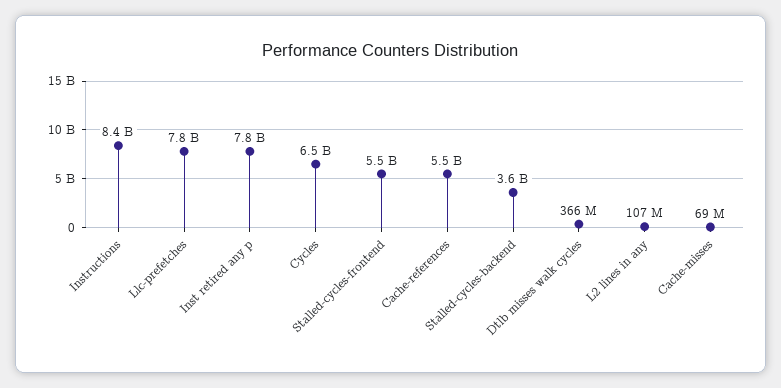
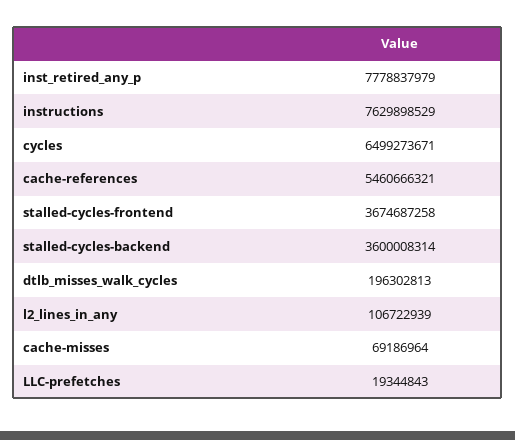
Instructions: 8400000000 -> 7629898529
Llc-prefetches: 7800000000 -> 19344843
Stalled-cycles-frontend: 5500000000 -> 3674687258
Dtlb misses walk cycles: 366000000 -> 196302813

